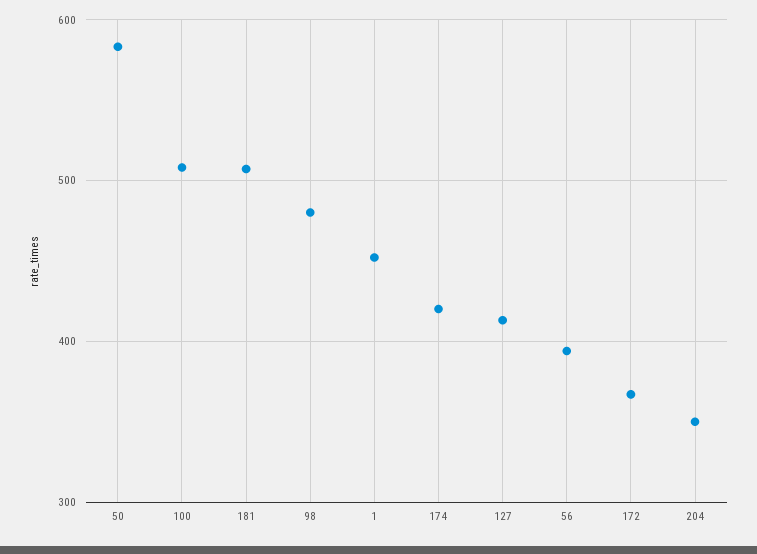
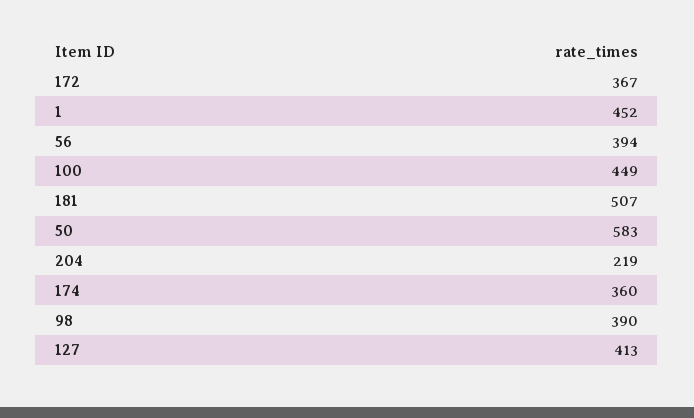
100: 510 -> 449
98: 480 -> 390
174: 420 -> 360
204: 350 -> 219

